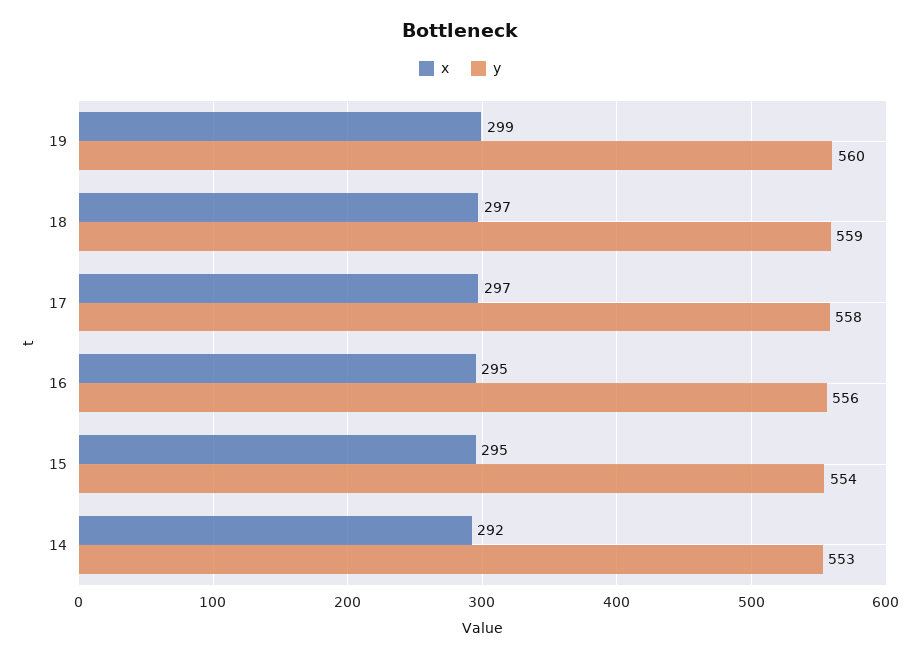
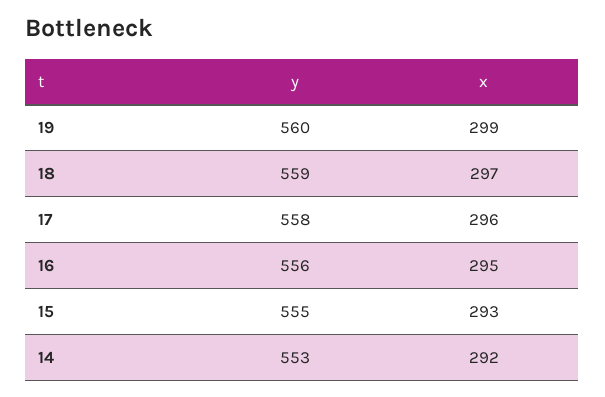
x, 17: 297 -> 296
x, 15: 295 -> 293
y, 15: 554 -> 555

